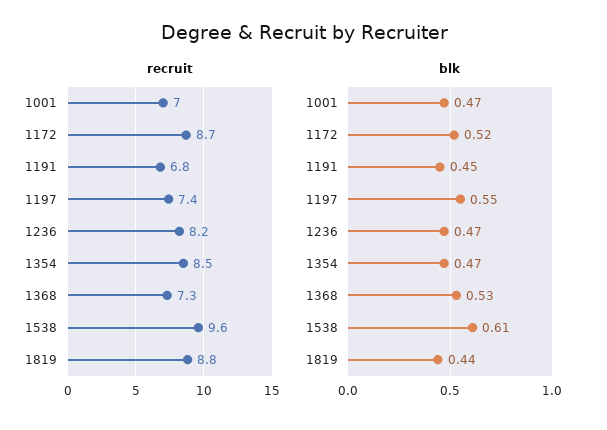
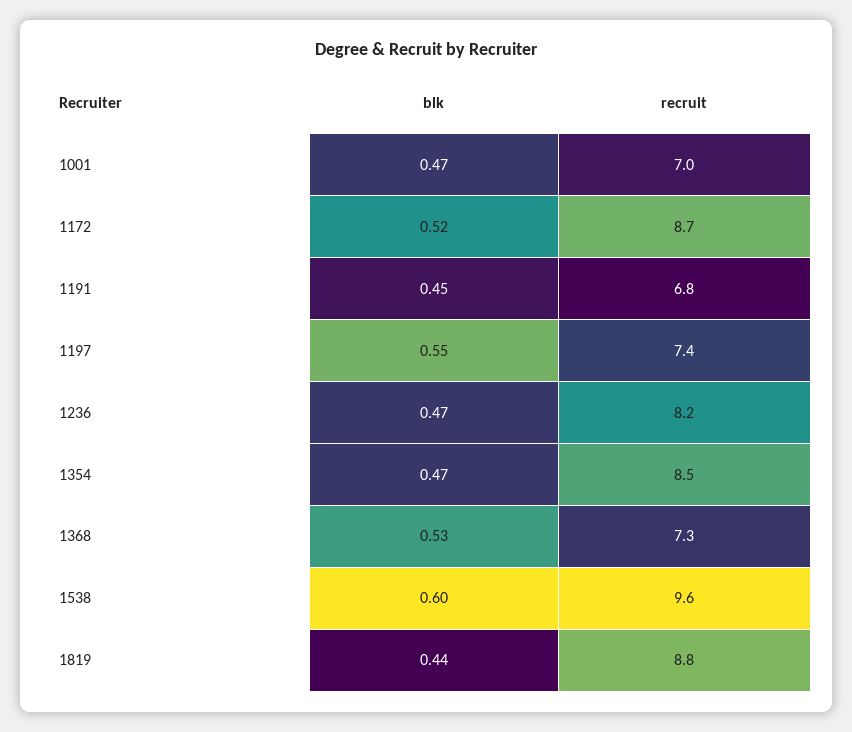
blk, 1538: 0.61 -> 0.6

